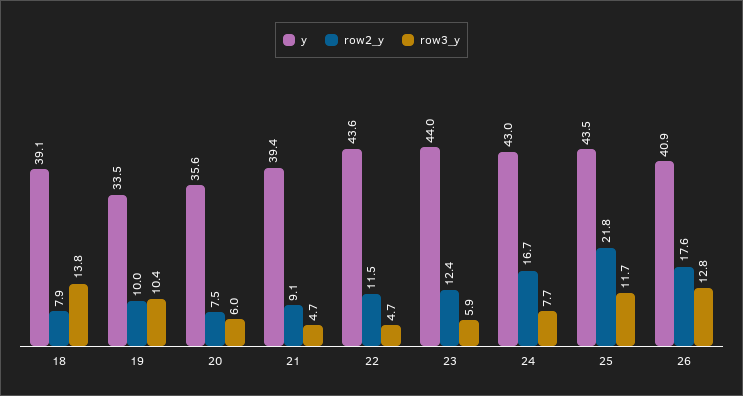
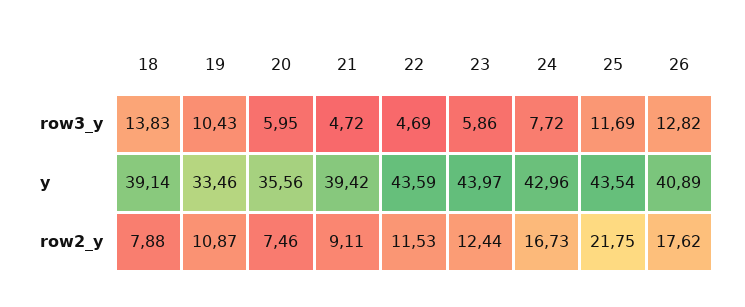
row2_y, 19: 10 -> 10.87

